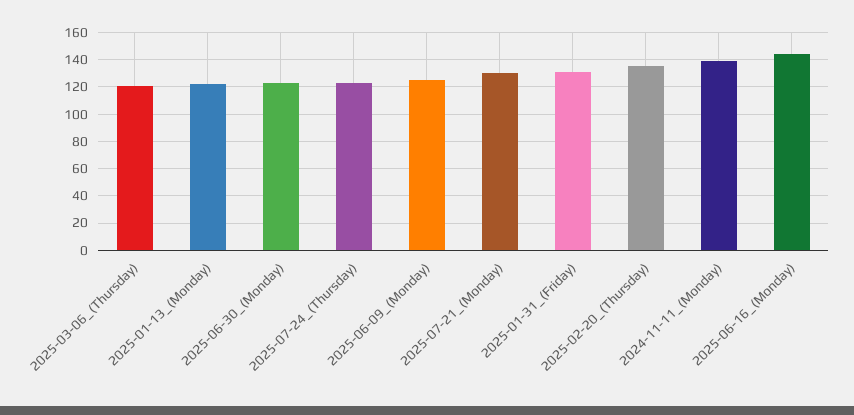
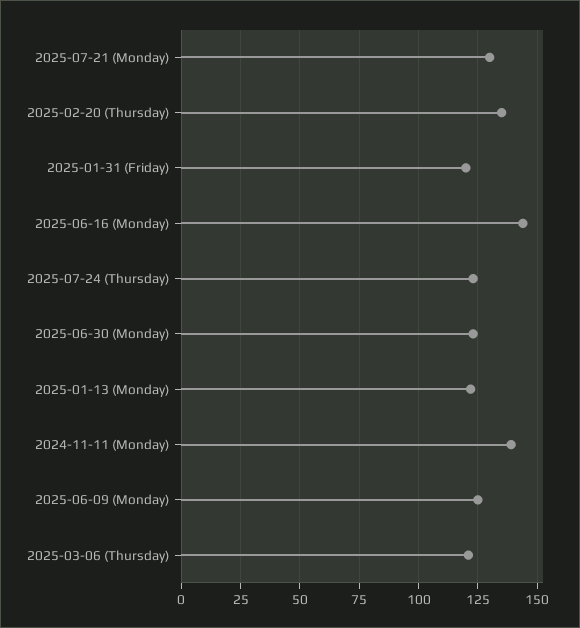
2025-01-31_(Friday): 130 -> 120

